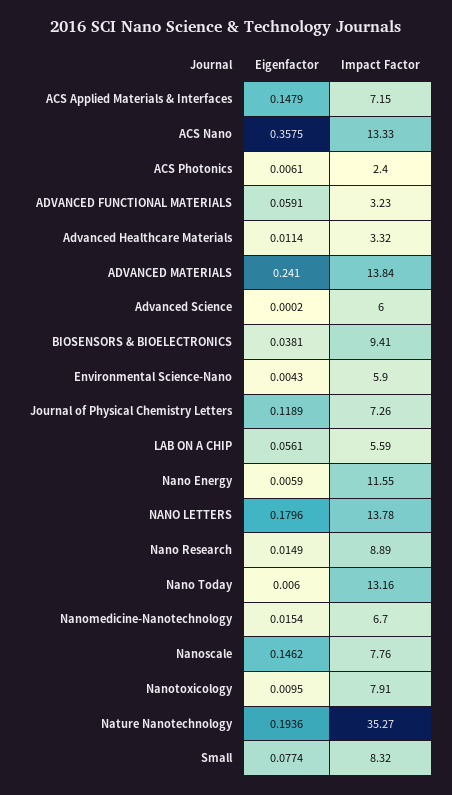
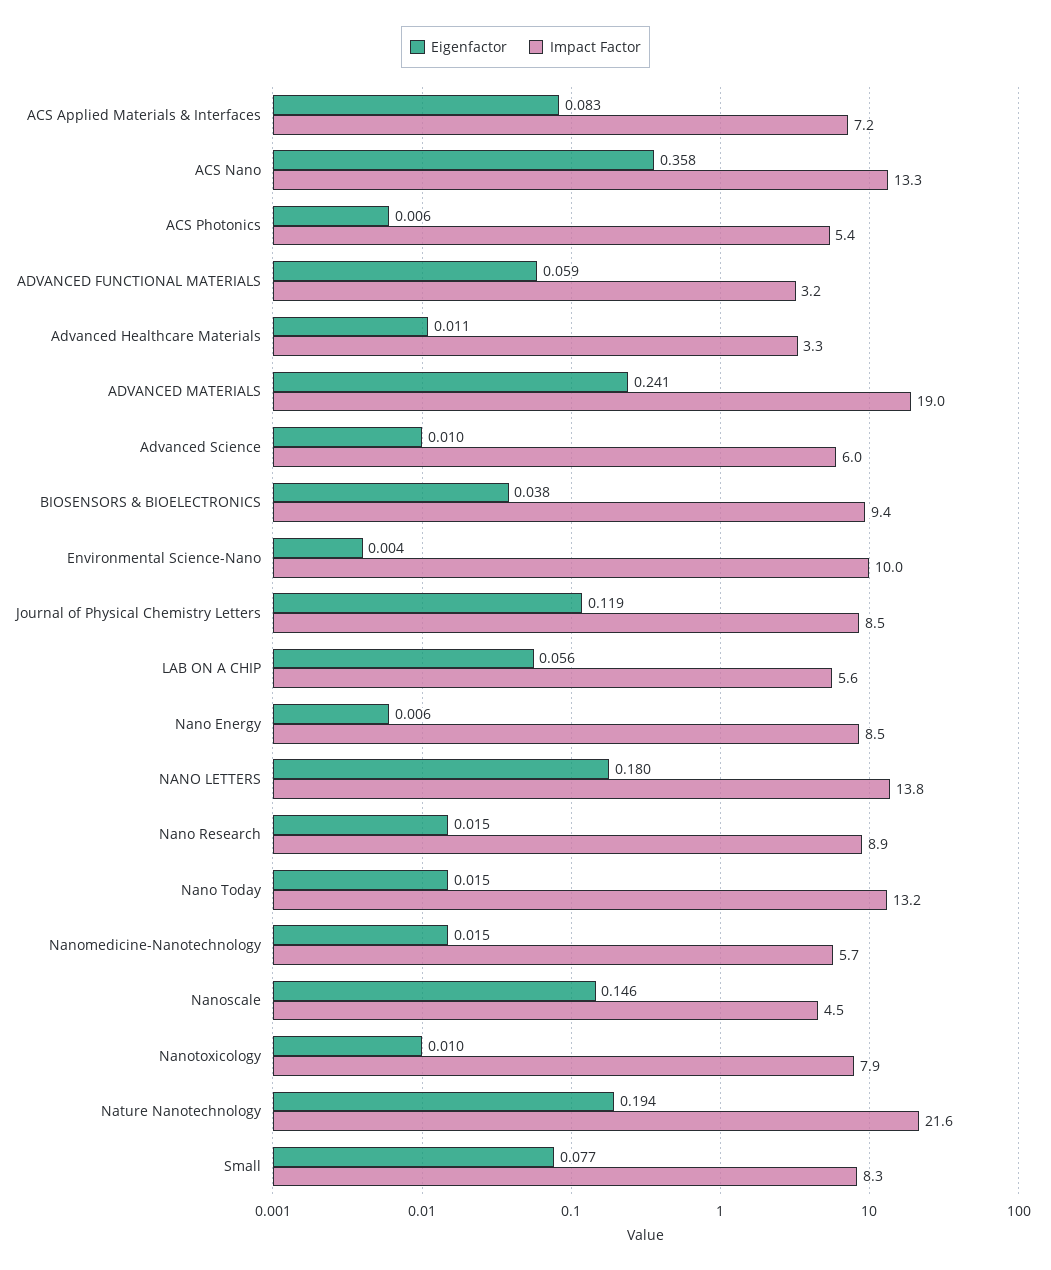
Eigenfactor, ACS Applied Materials & Interfaces: 0.1479 -> 0.083
Impact Factor, ACS Photonics: 2.4 -> 5.4
Impact Factor, ADVANCED MATERIALS: 13.84 -> 19
Eigenfactor, Advanced Science: 0.0002 -> 0.01
Impact Factor, Environmental Science-Nano: 5.9 -> 10
Impact Factor, Journal of Physical Chemistry Letters: 7.26 -> 8.5
Impact Factor, Nano Energy: 11.55 -> 8.5
Eigenfactor, Nano Today: 0.006 -> 0.015
Impact Factor, Nanomedicine-Nanotechnology: 6.7 -> 5.7
Impact Factor, Nanoscale: 7.76 -> 4.5
Impact Factor, Nature Nanotechnology: 35.27 -> 21.6

